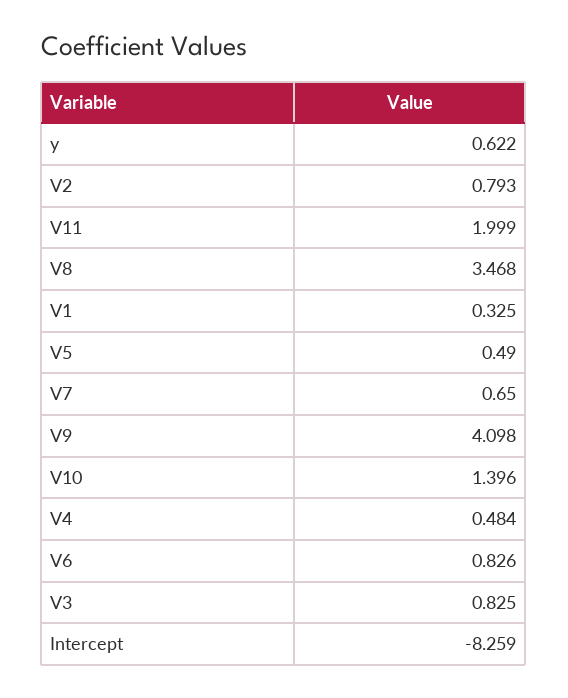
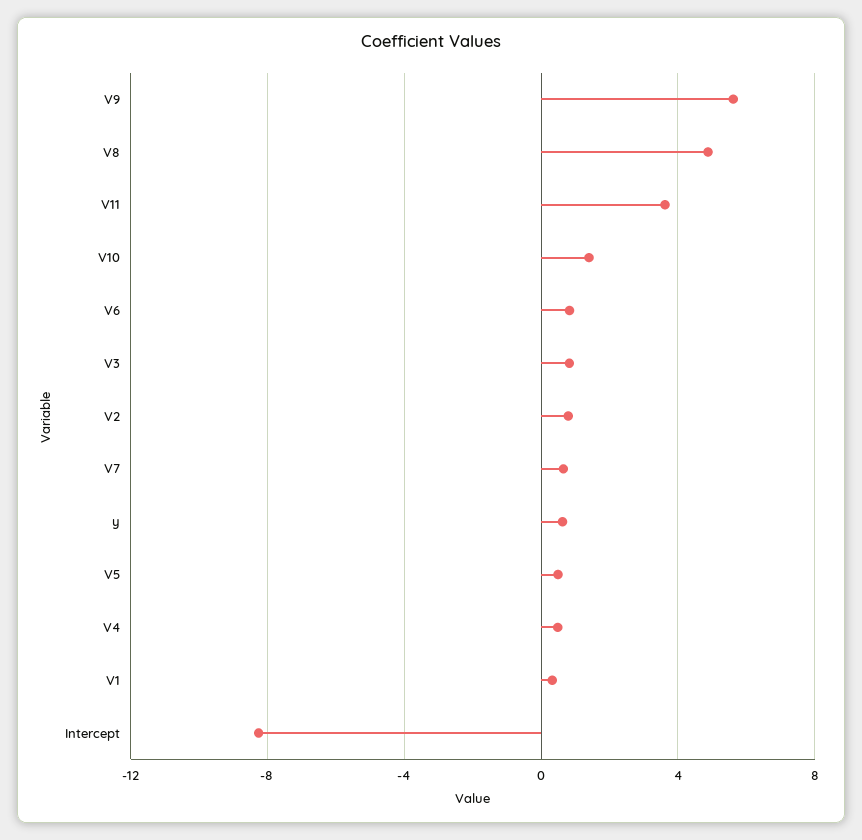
V11: 1.999 -> 3.5
V8: 3.468 -> 5
V9: 4.098 -> 5.5

